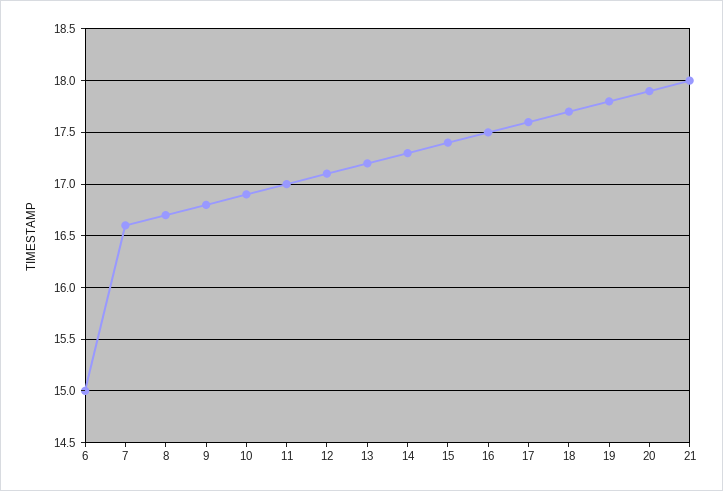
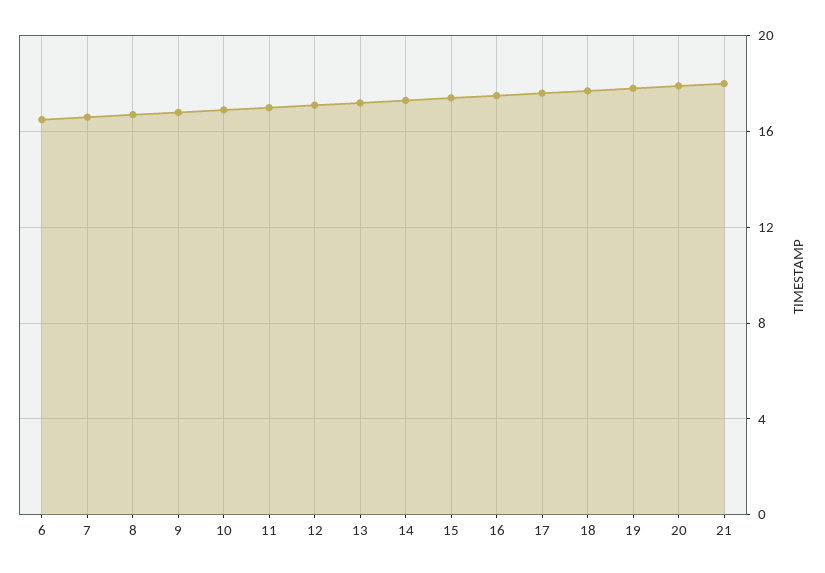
6: 15 -> 16.5

